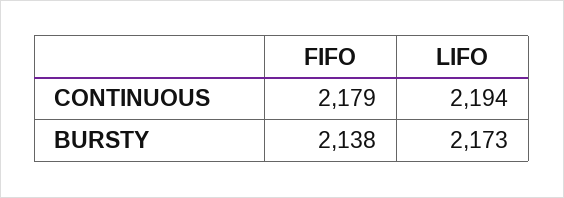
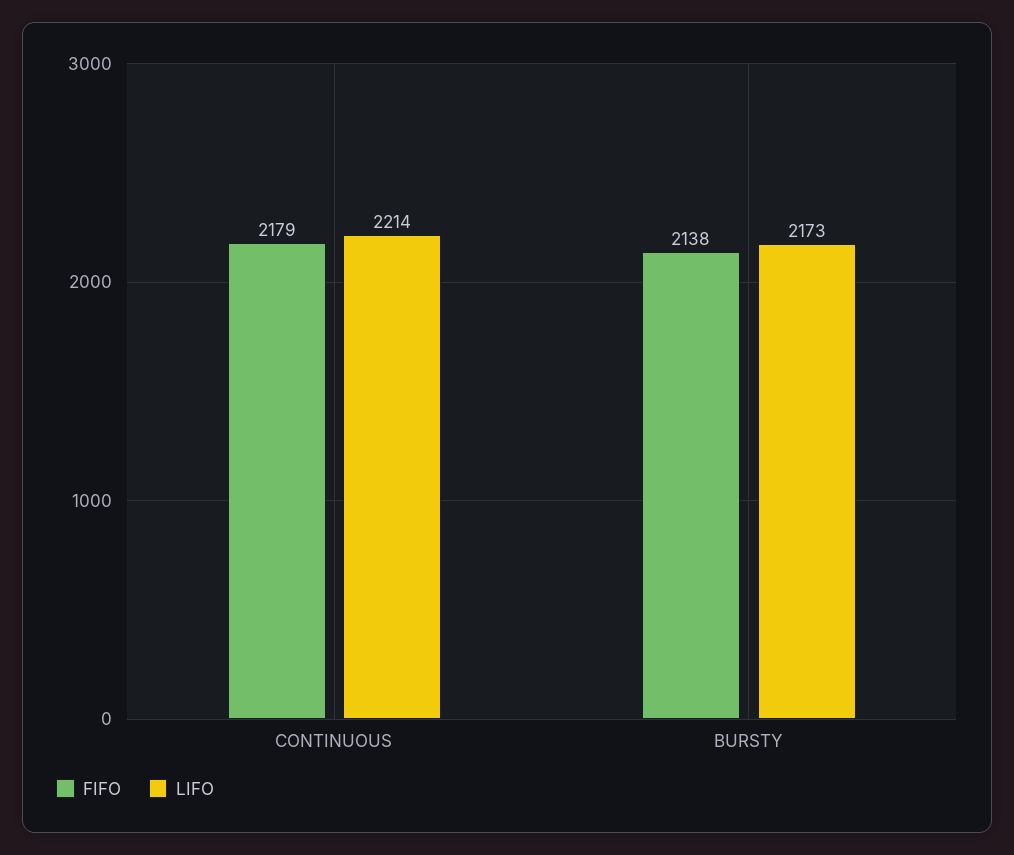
LIFO, CONTINUOUS: 2194 -> 2214

